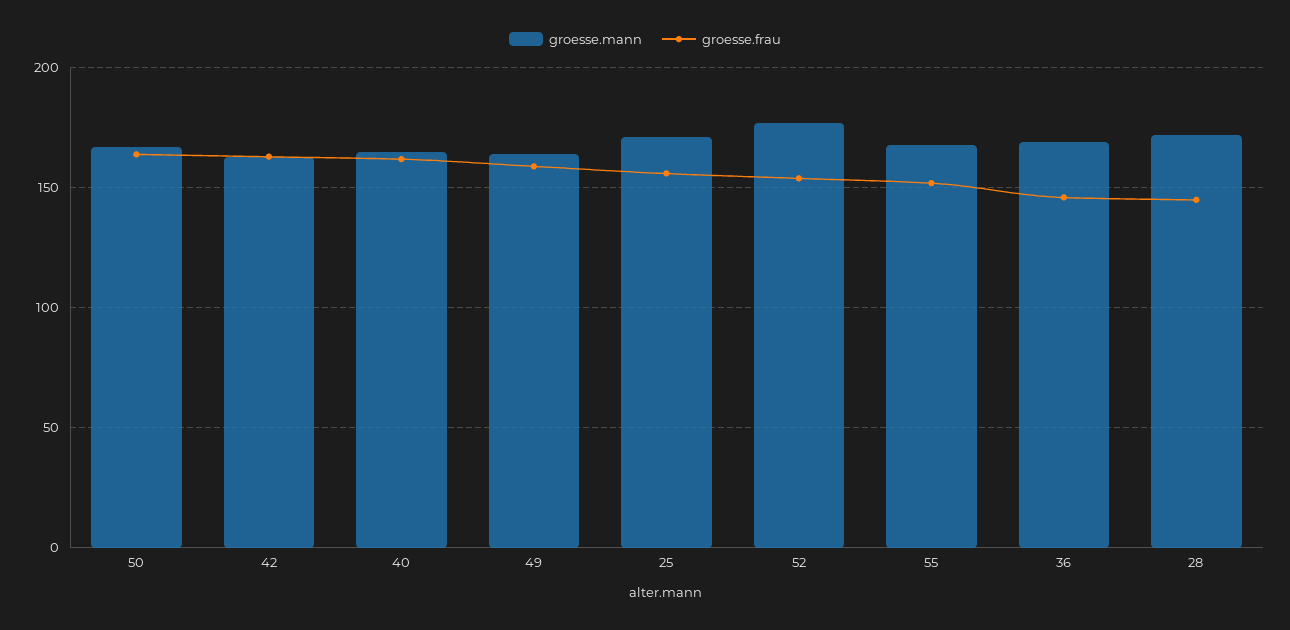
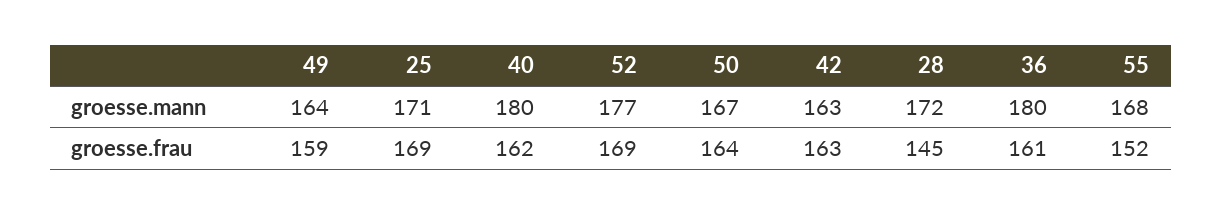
groesse.mann, 40: 165 -> 180
groesse.frau, 25: 155 -> 169
groesse.frau, 52: 155 -> 169
groesse.mann, 36: 170 -> 180
groesse.frau, 36: 145 -> 161

